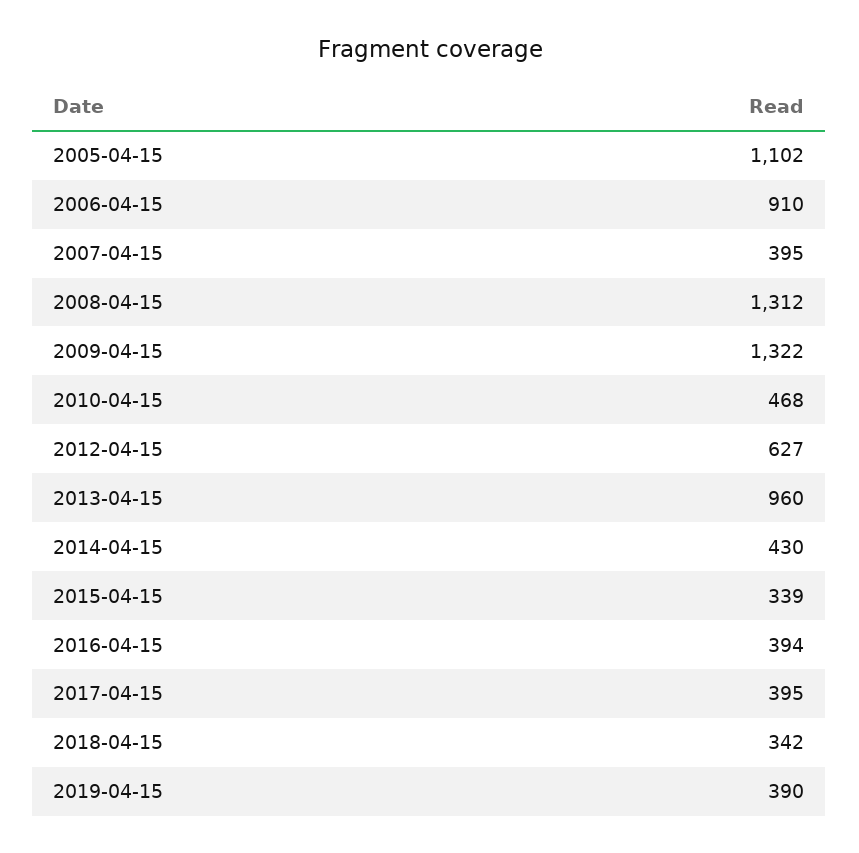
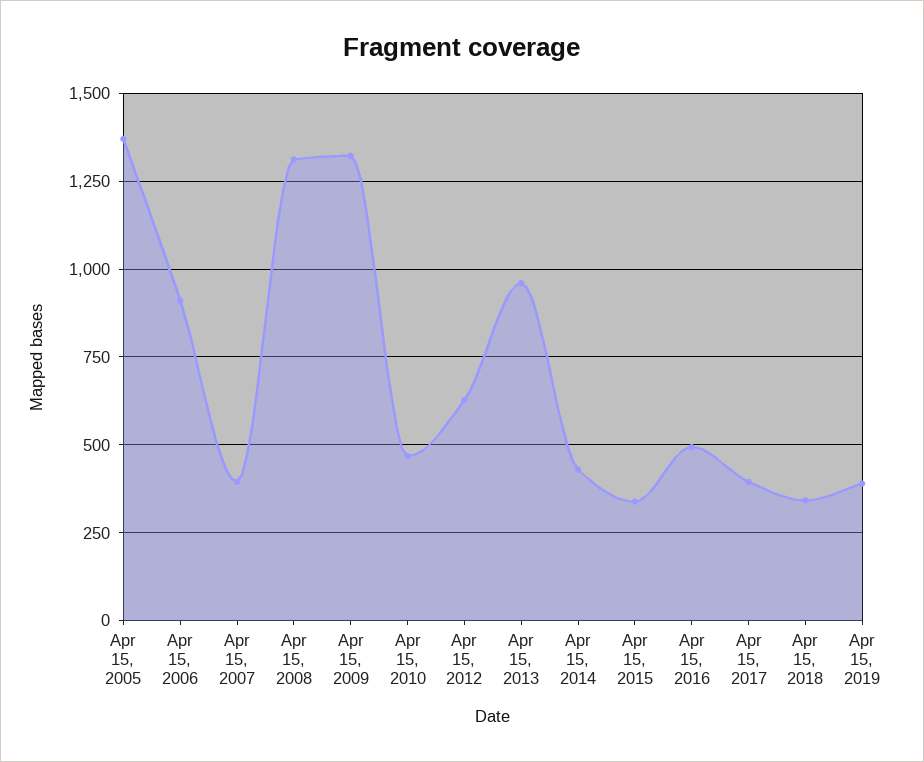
2005-04-15: 1102 -> 1375
2016-04-15: 394 -> 500

